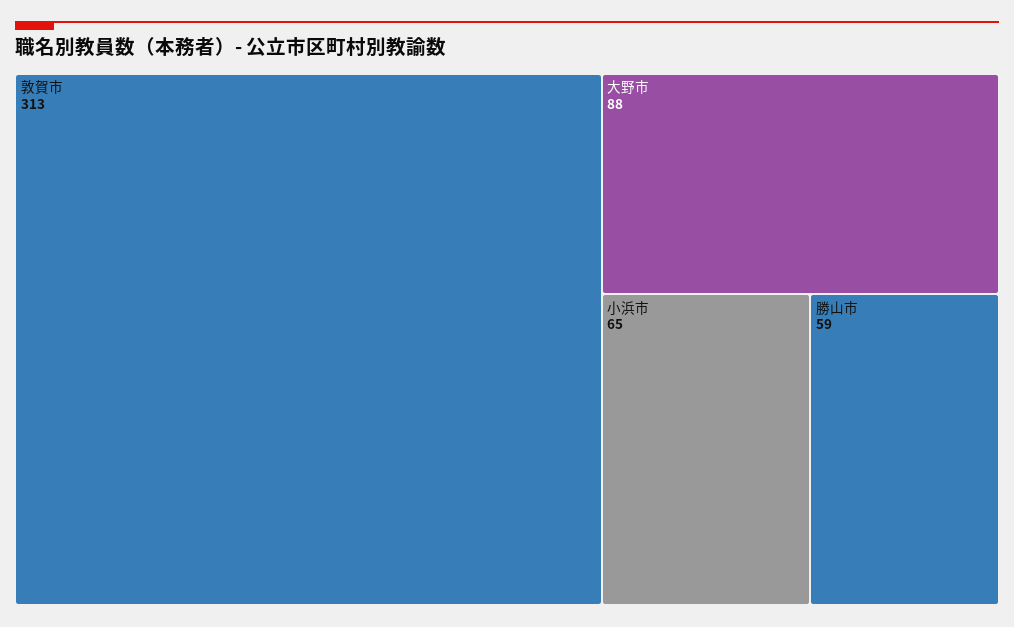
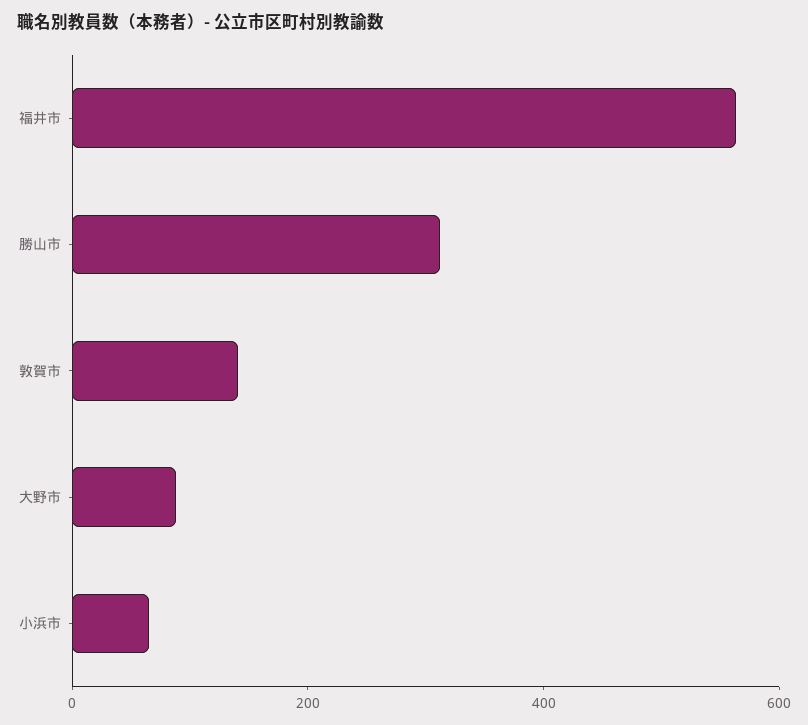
敦賀市: 313 -> 150
勝山市: 59 -> 300
福井市: none -> 550

